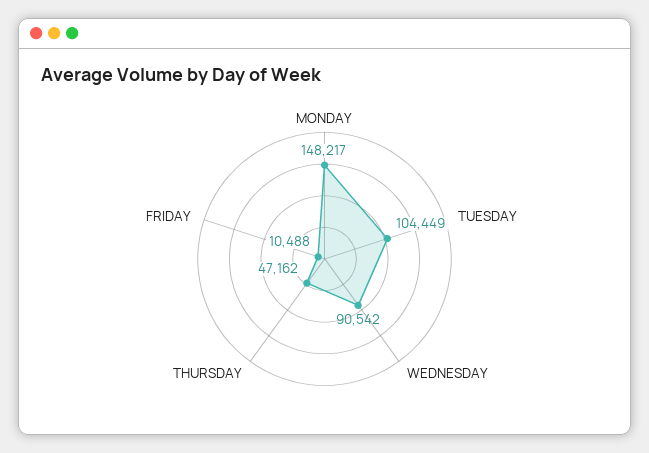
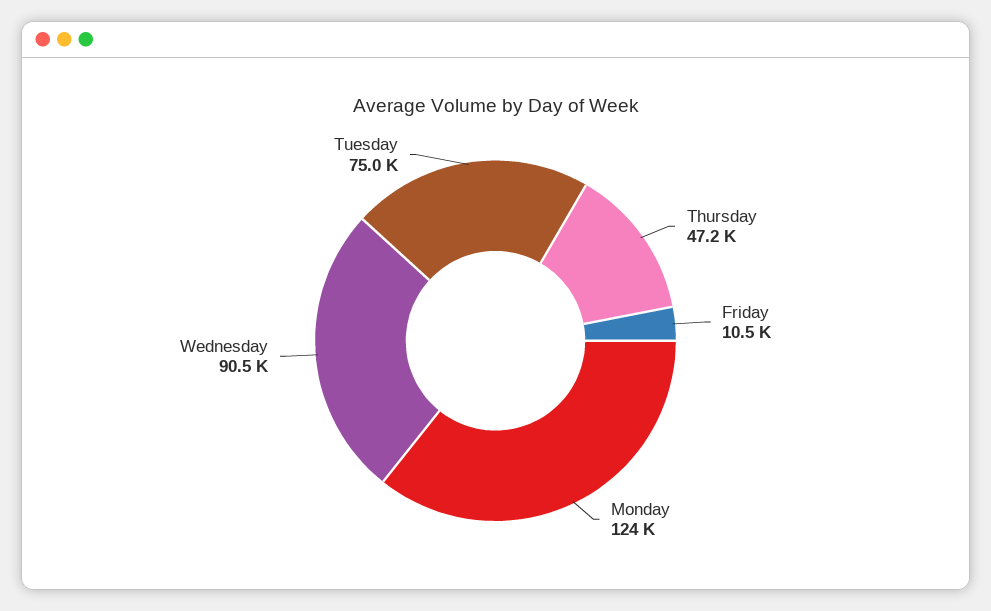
MONDAY: 148217 -> 124000
TUESDAY: 104449 -> 75000

